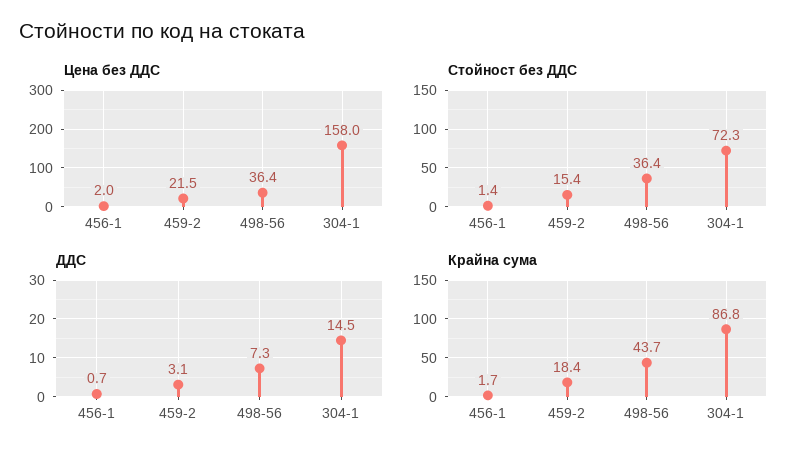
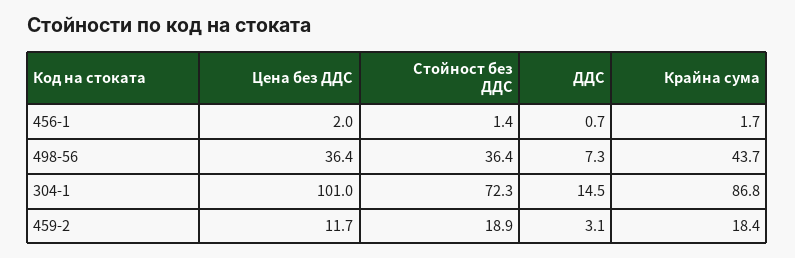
Цена без ДДС, 459-2: 21.5 -> 11.7
Цена без ДДС, 304-1: 158 -> 101
Стойност без ДДС, 459-2: 15.4 -> 18.9

